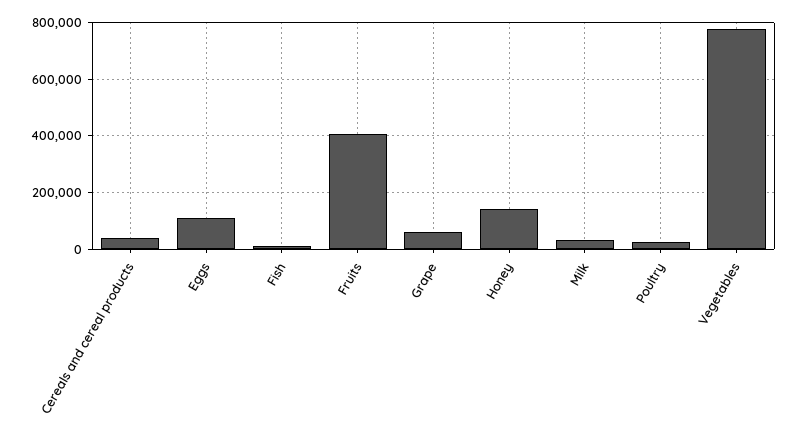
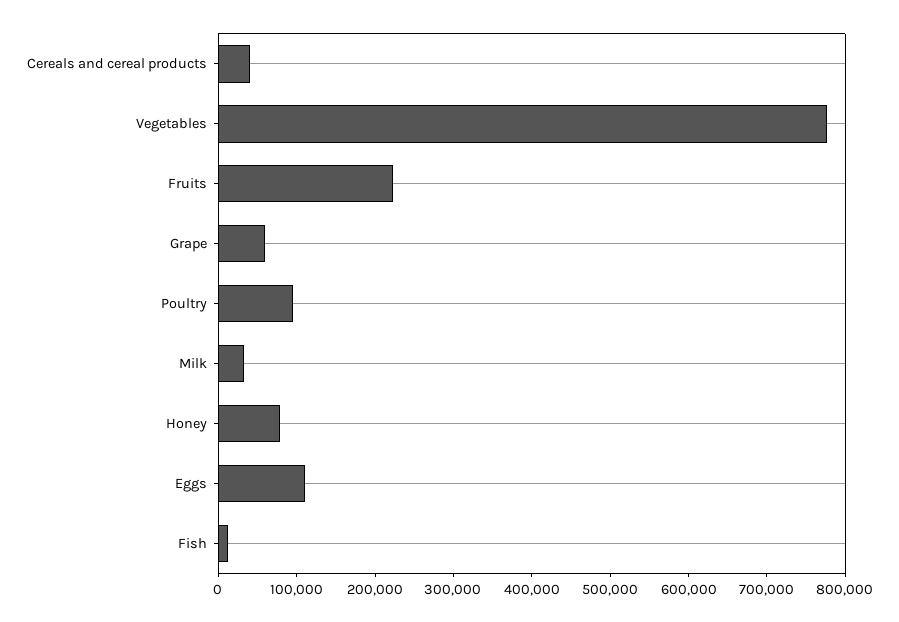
Fruits: 400000 -> 220000
Honey: 150000 -> 80000
Poultry: 25000 -> 100000

